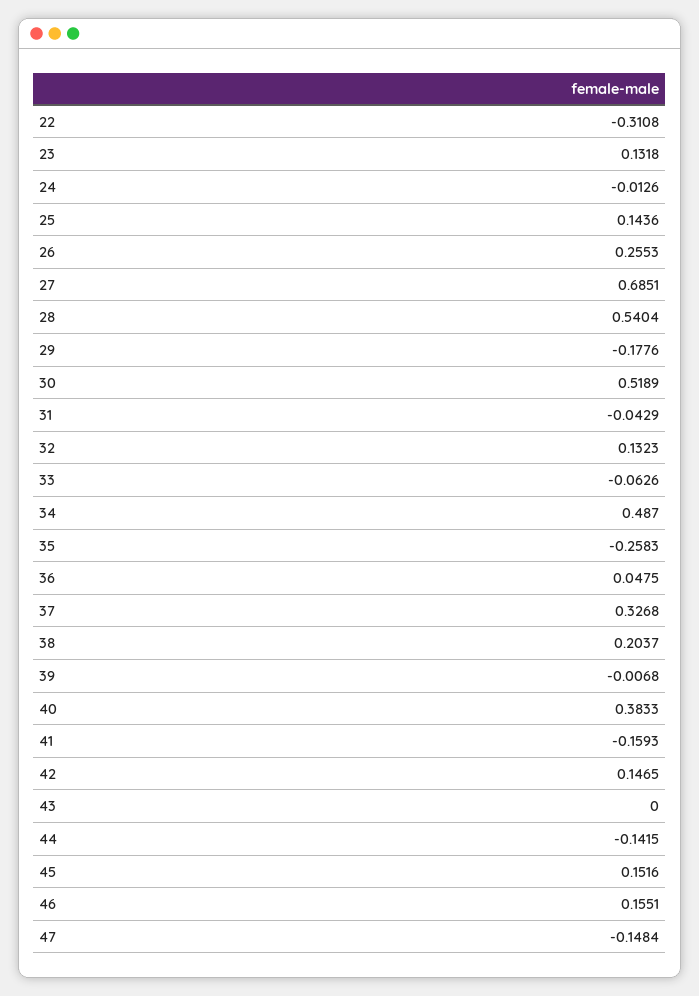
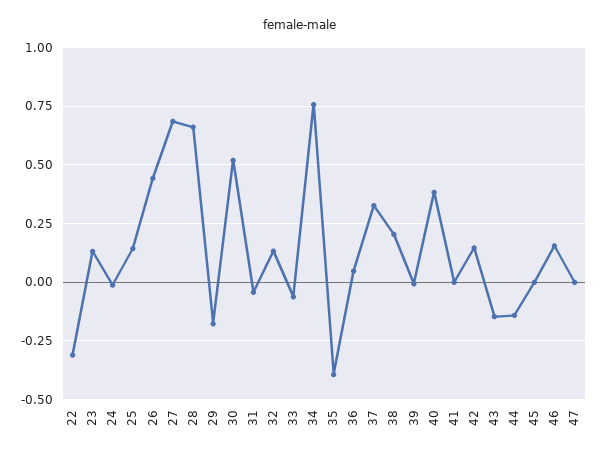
26: 0.2553 -> 0.45
28: 0.5404 -> 0.65
34: 0.487 -> 0.75
35: -0.2583 -> -0.4
41: -0.1593 -> 0
43: 0 -> -0.15
45: 0.1516 -> 0
47: -0.1484 -> 0

